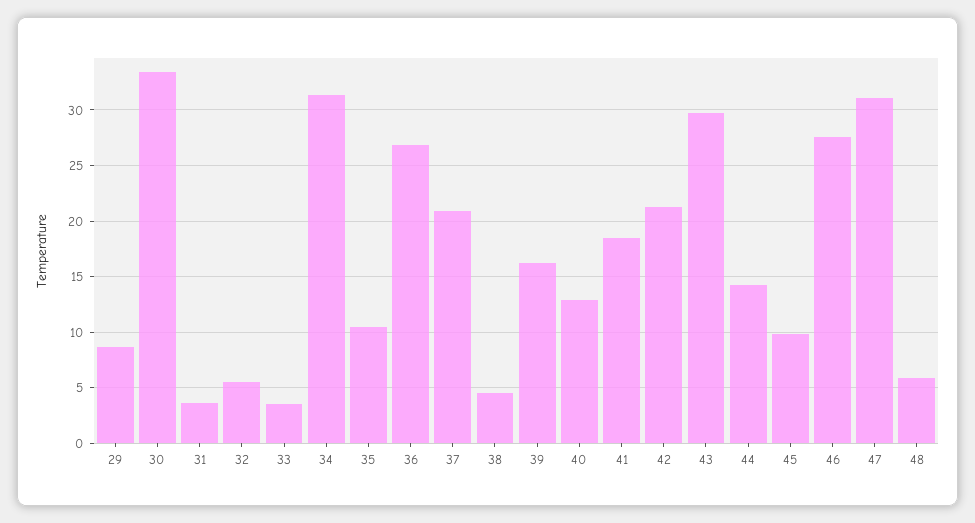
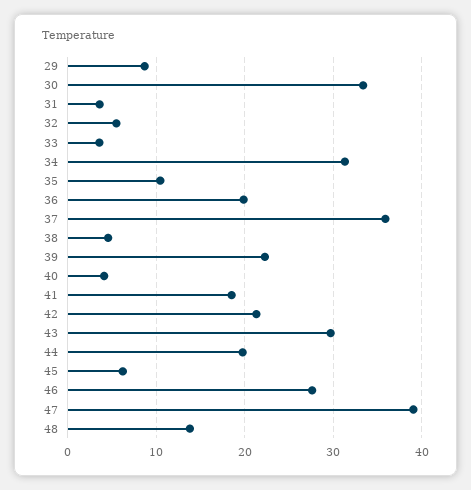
36: 27 -> 20
37: 21 -> 36
39: 16 -> 22
40: 13 -> 4
44: 14 -> 20
45: 10 -> 6
47: 31 -> 39
48: 6 -> 14

